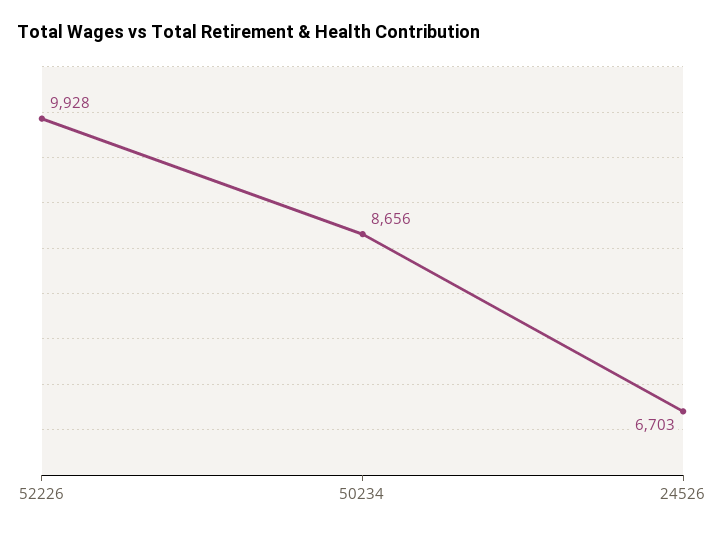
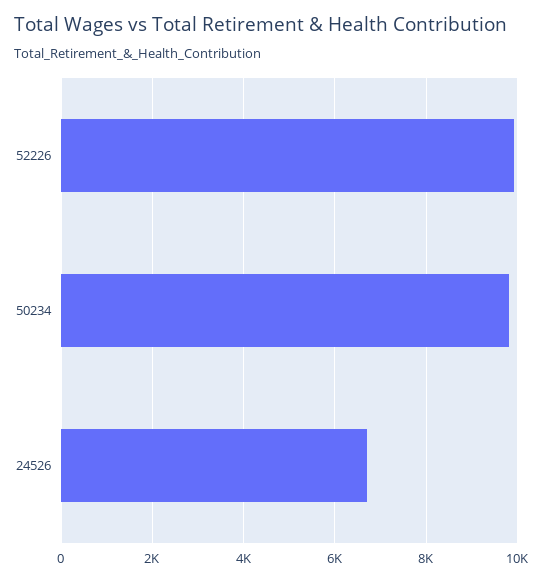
50234: 8656 -> 9800

